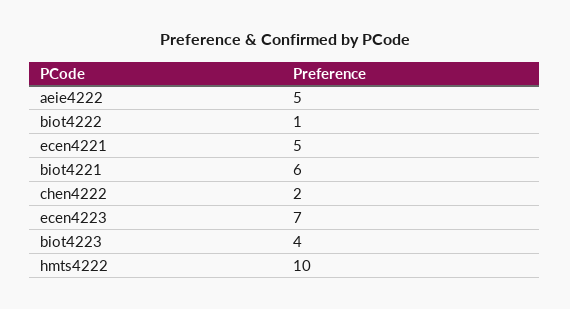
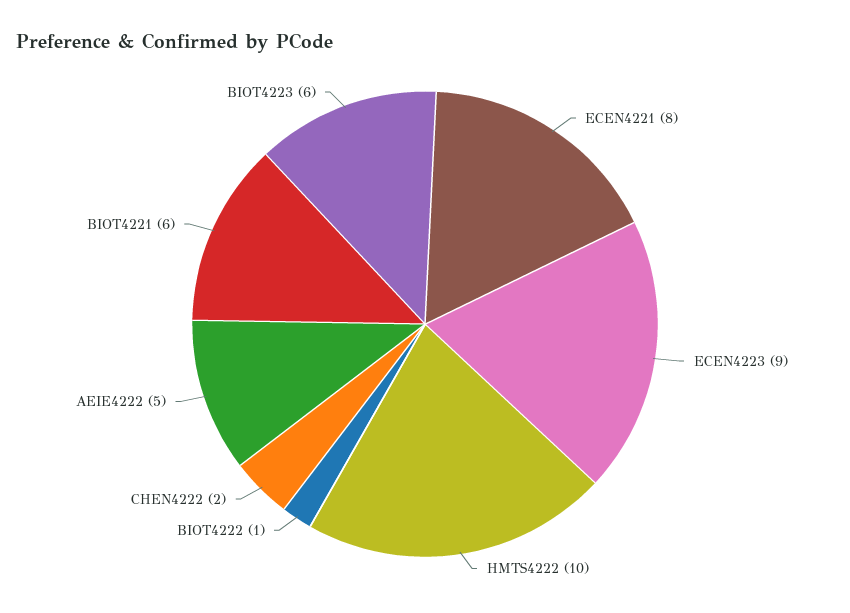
ecen4221: 5 -> 8
ecen4223: 7 -> 9
biot4223: 4 -> 6

